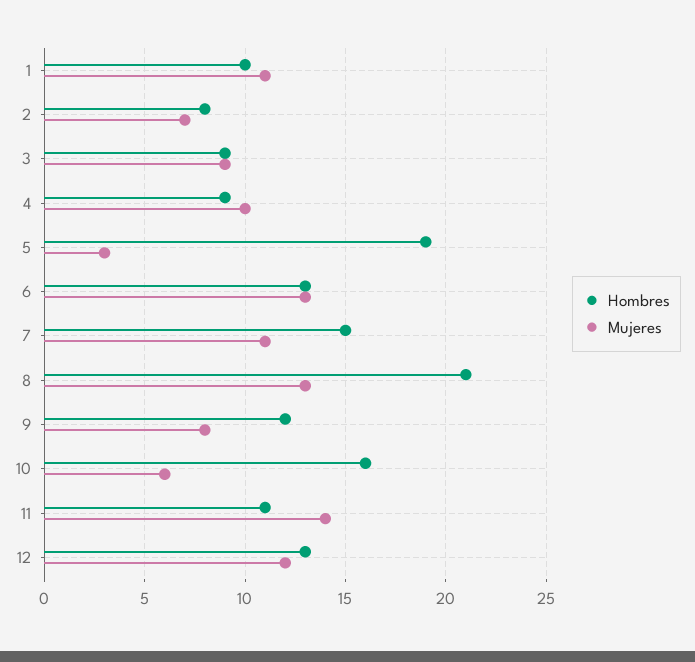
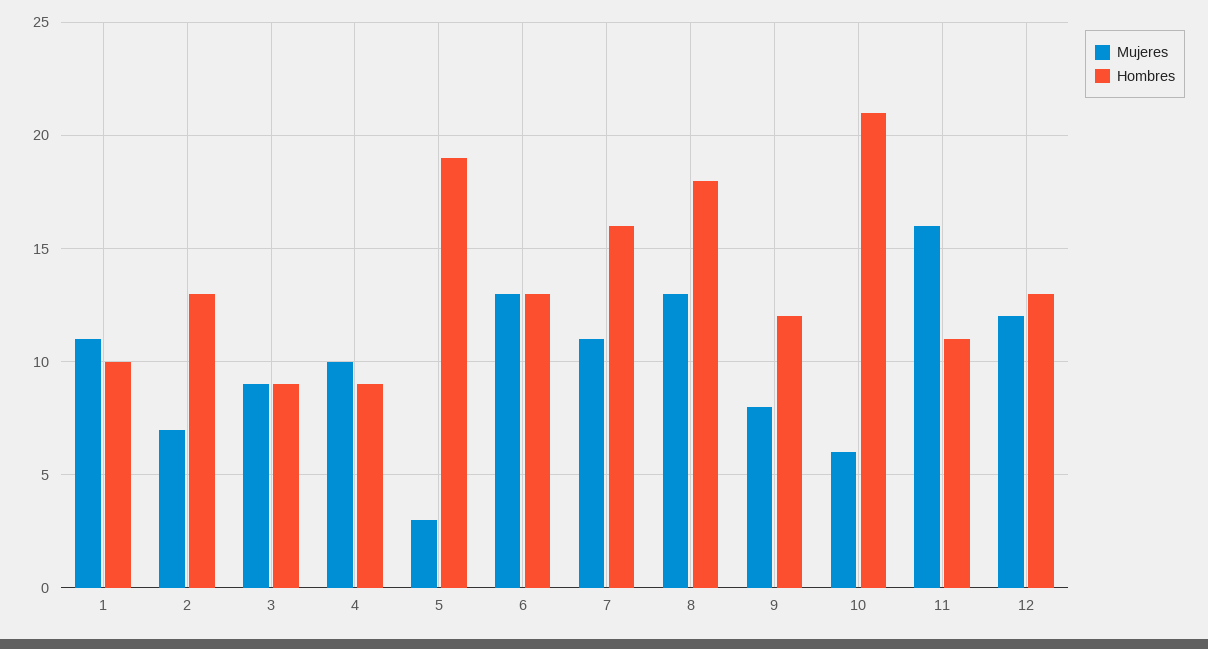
Hombres, 2: 8 -> 13
Hombres, 7: 15 -> 16
Hombres, 8: 21 -> 18
Hombres, 10: 16 -> 21
Mujeres, 11: 14 -> 16

